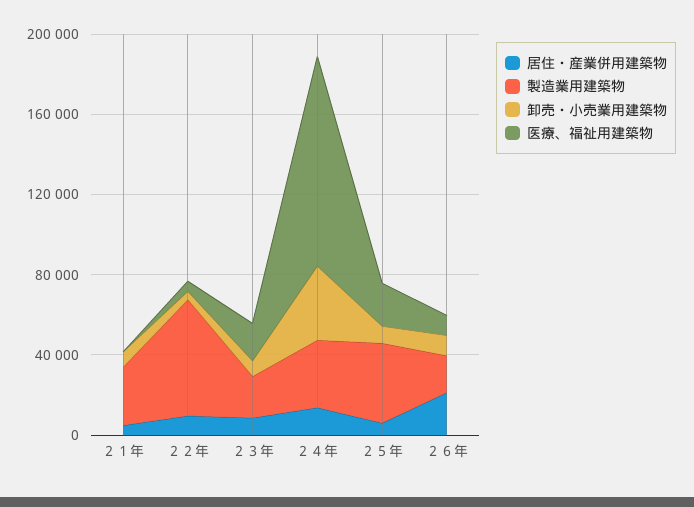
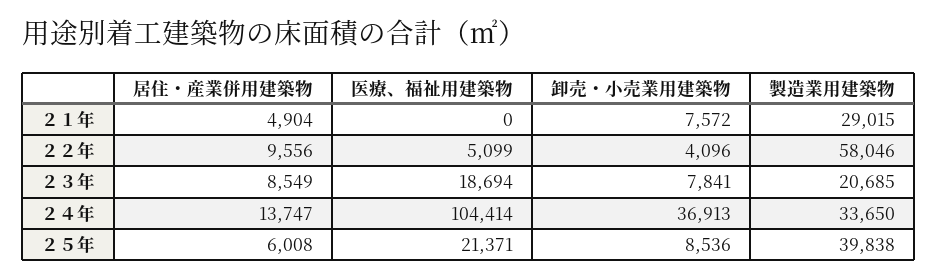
居住・産業併用建築物, ２６年: 20000 -> none
製造業用建築物, ２６年: 20000 -> none
卸売・小売業用建築物, ２６年: 10000 -> none
医療、福祉用建築物, ２６年: 10000 -> none

